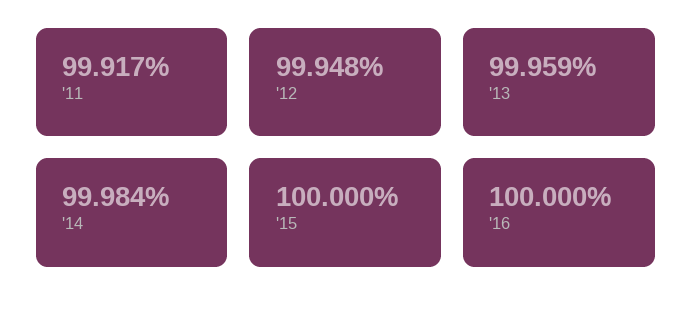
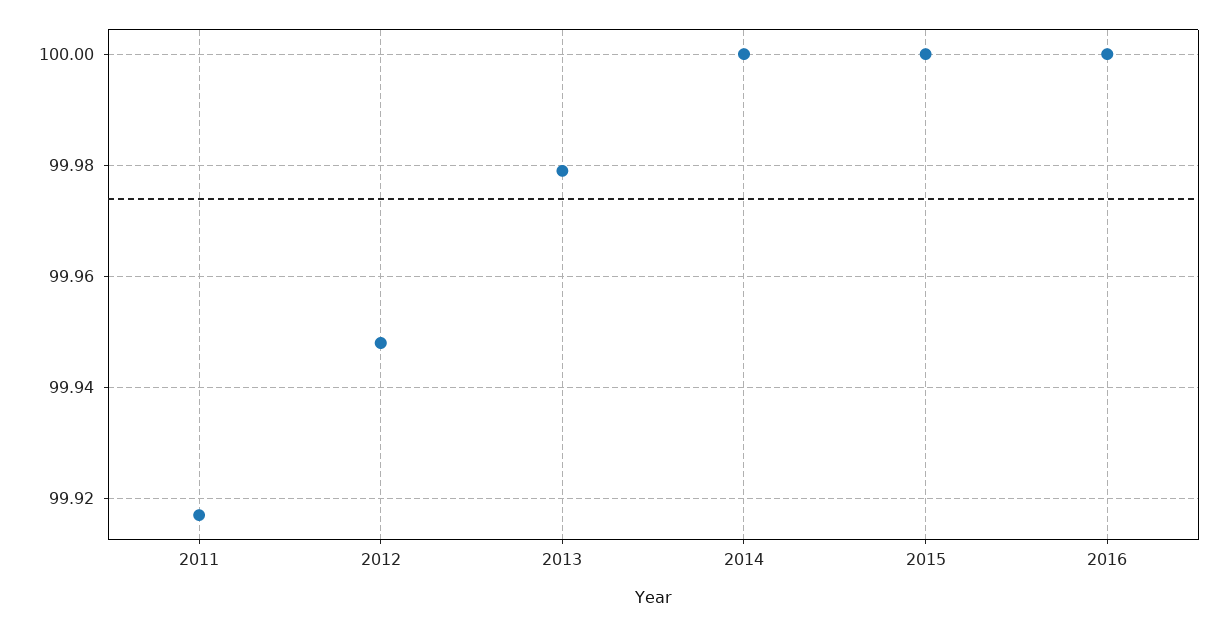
'13: 99.959 -> 99.98
'14: 99.984 -> 100

